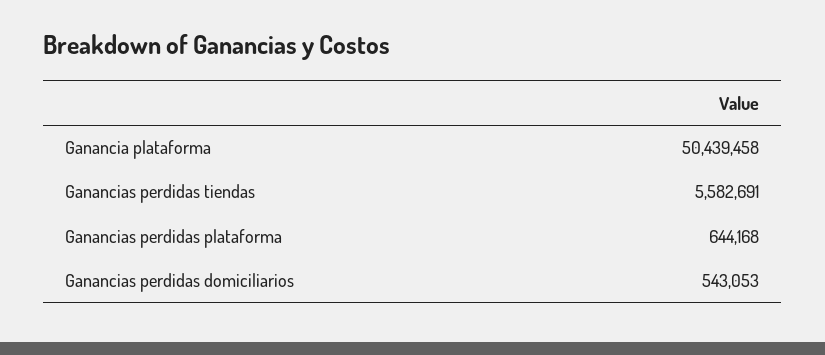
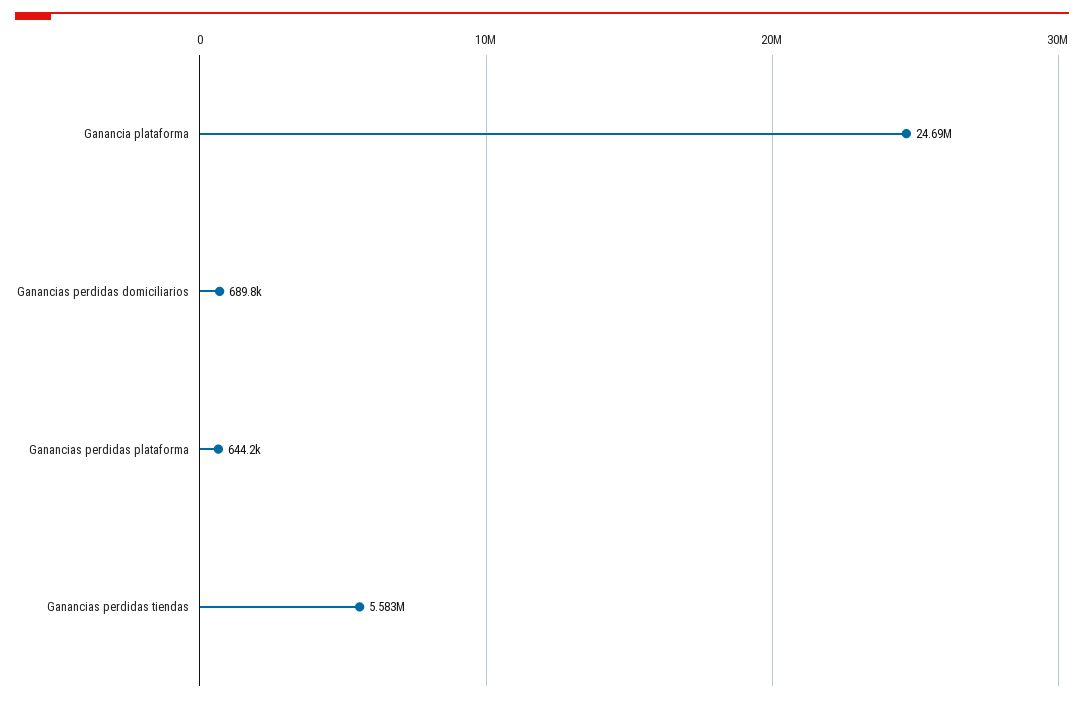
Ganancia plataforma: 50439458 -> 24690000
Ganancias perdidas domiciliarios: 543053 -> 689800

